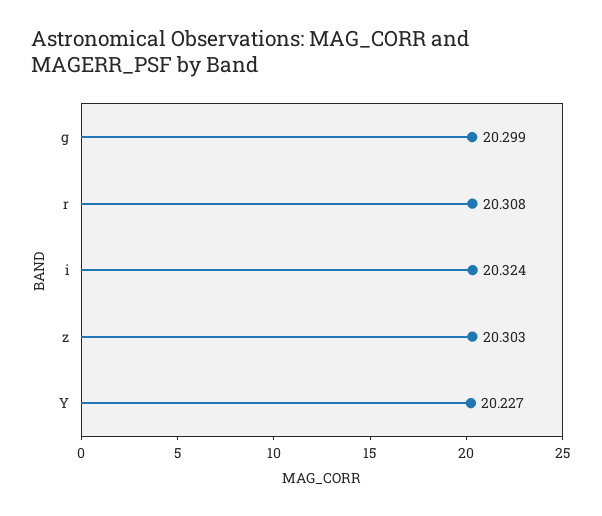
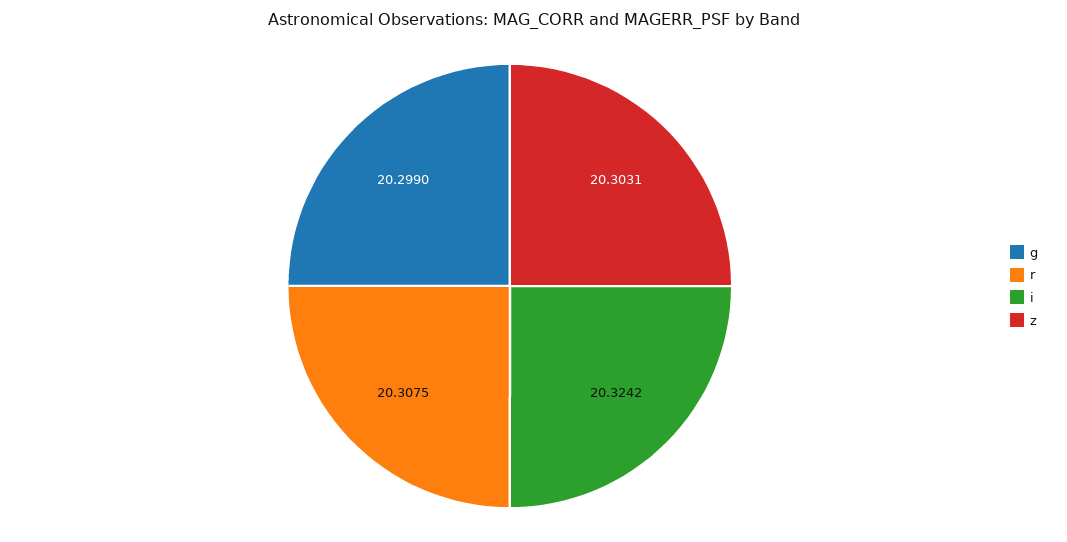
Y: 20.227 -> none

